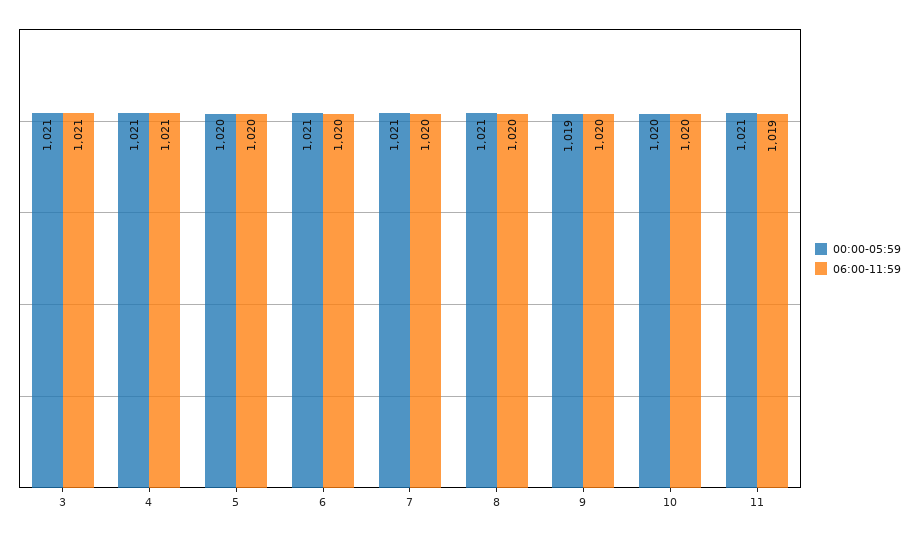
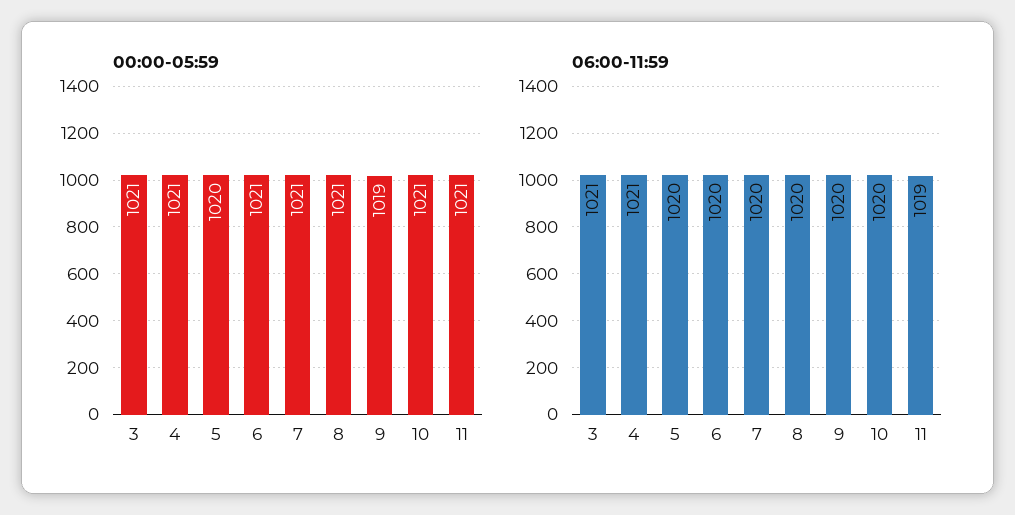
00:00-05:59, 10: 1020 -> 1021

